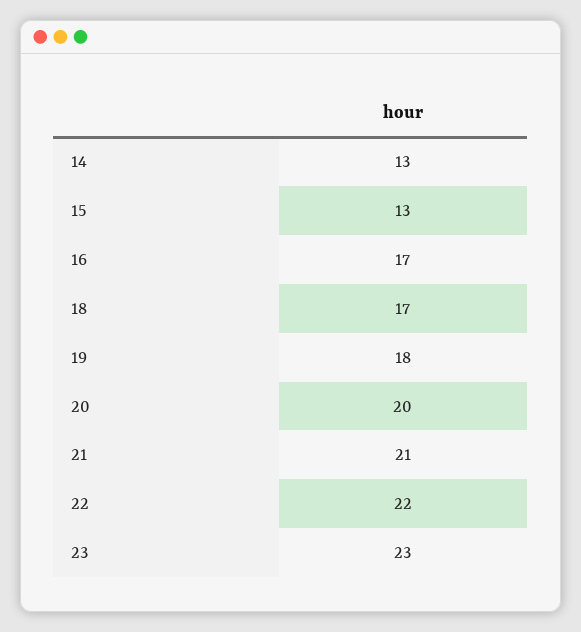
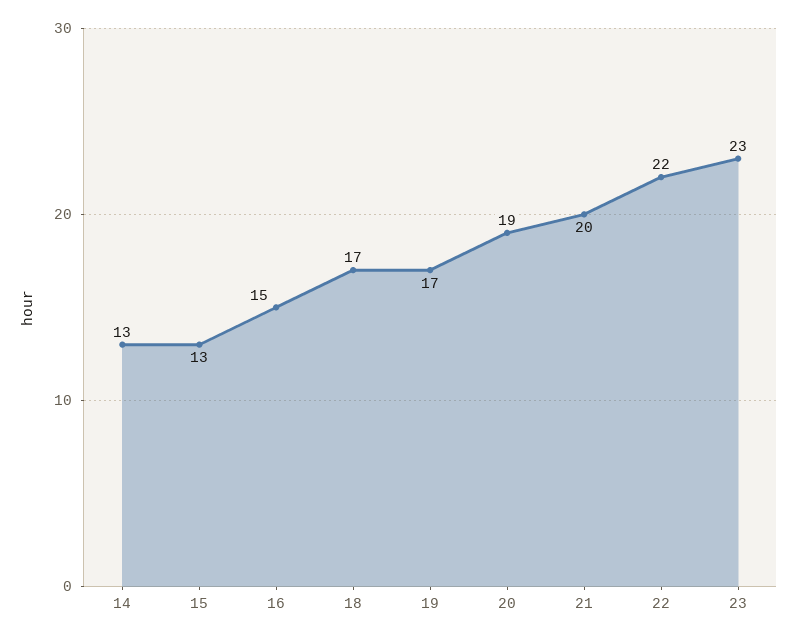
16: 17 -> 15
19: 18 -> 17
20: 20 -> 19
21: 21 -> 20

